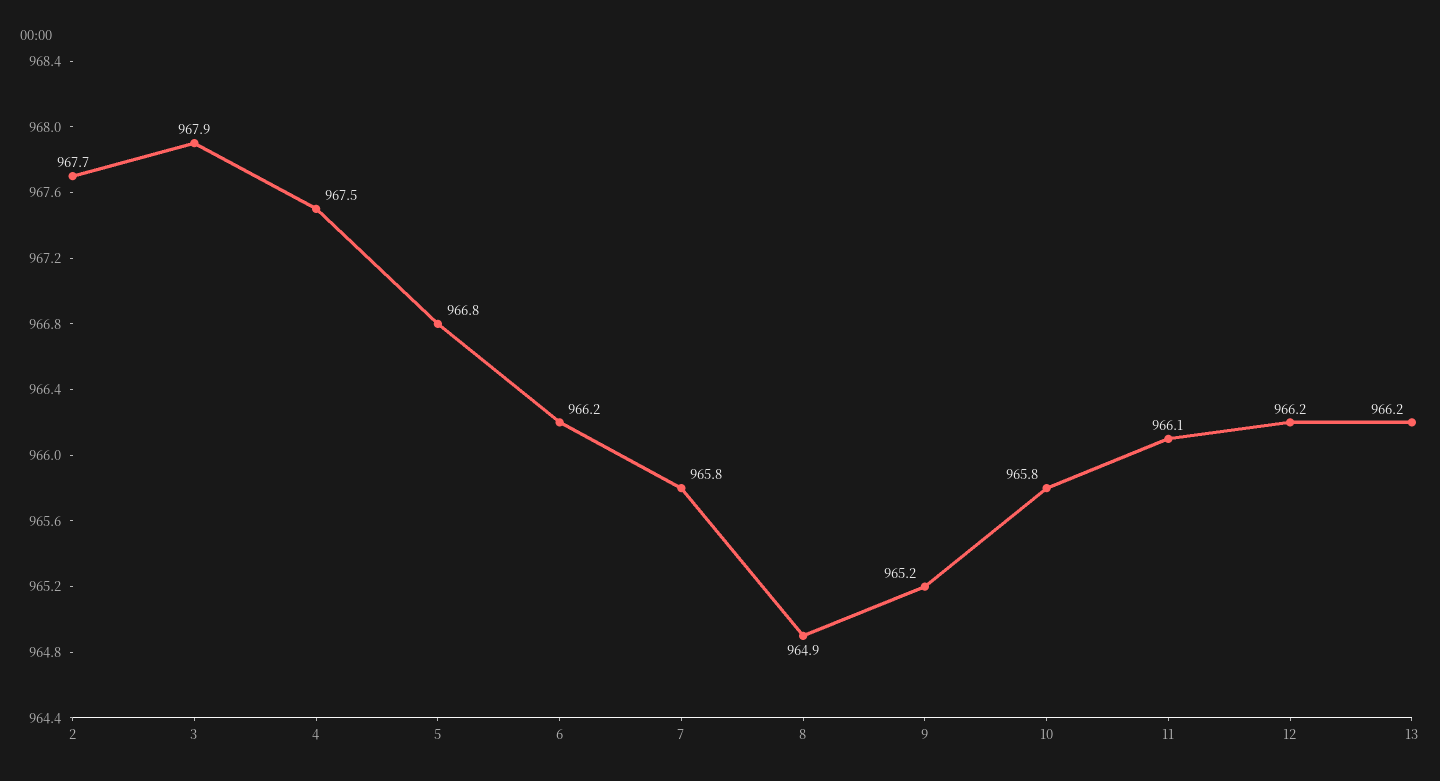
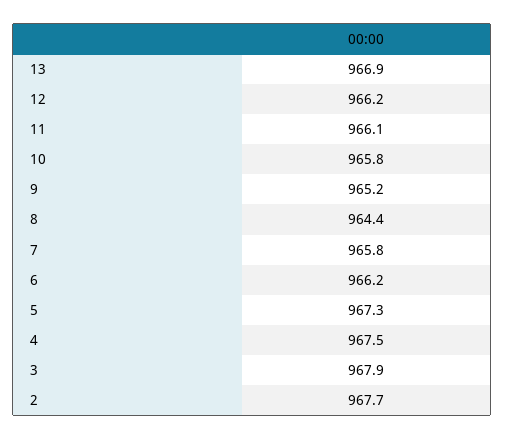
5: 966.8 -> 967.3
8: 964.9 -> 964.4
13: 966.2 -> 966.9

